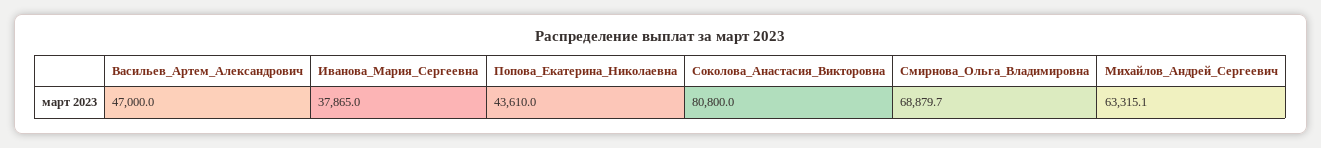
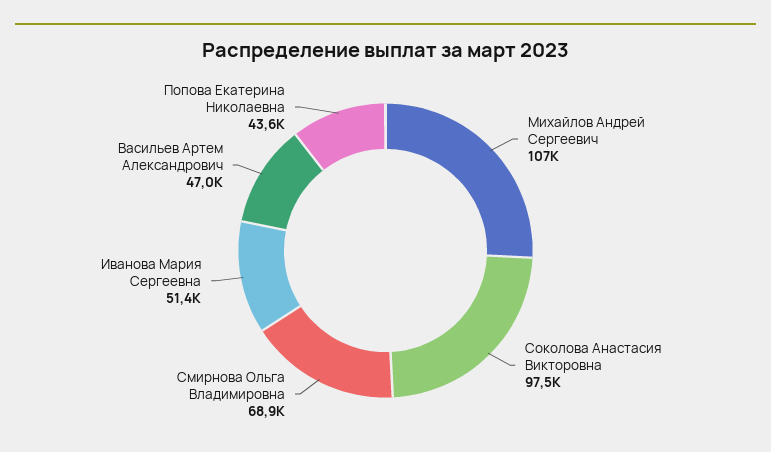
Иванова_Мария_Сергеевна: 37865 -> 51400
Соколова_Анастасия_Викторовна: 80800 -> 97500
Михайлов_Андрей_Сергеевич: 63315.1 -> 107000

